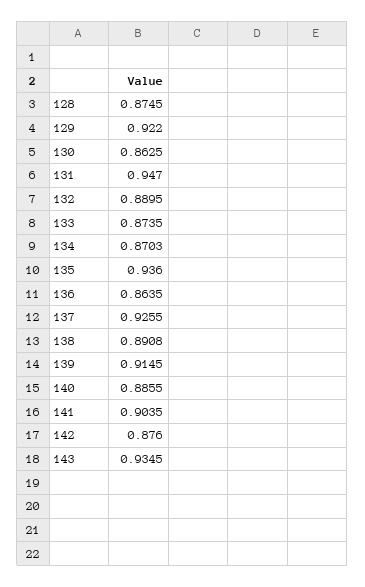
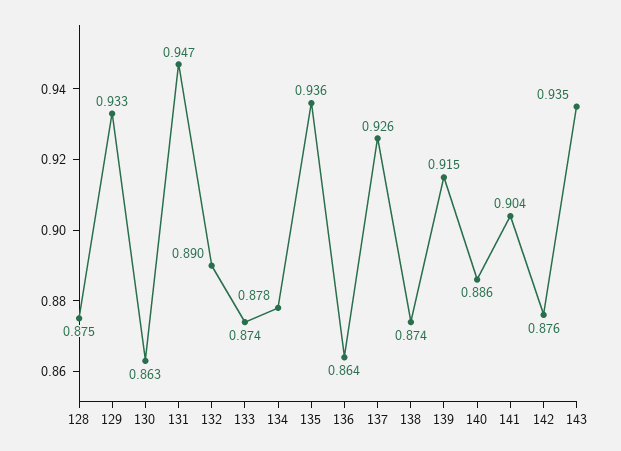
129: 0.922 -> 0.933
134: 0.8703 -> 0.878
138: 0.8908 -> 0.874

